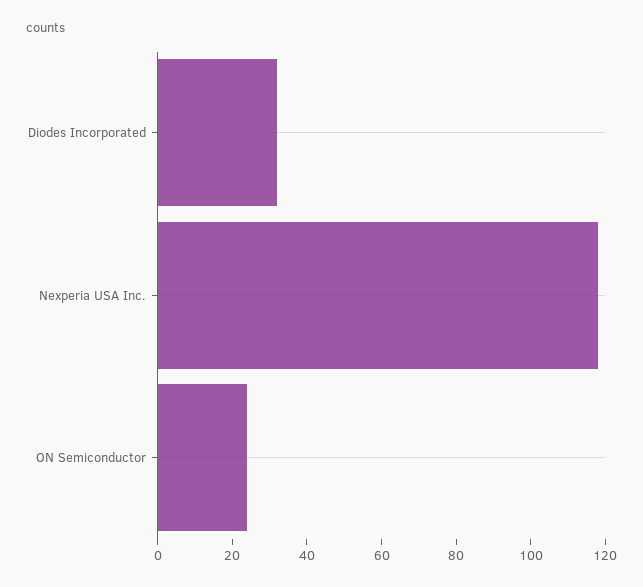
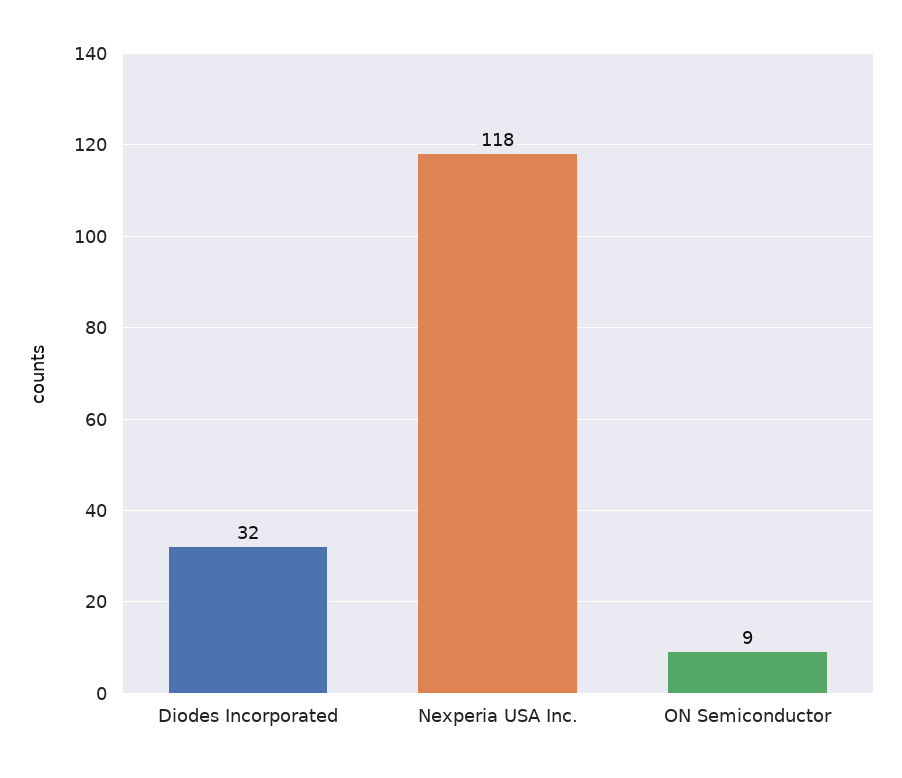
ON Semiconductor: 25 -> 9

